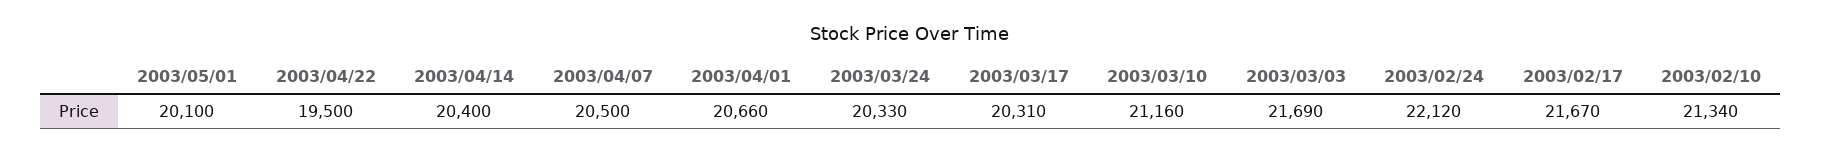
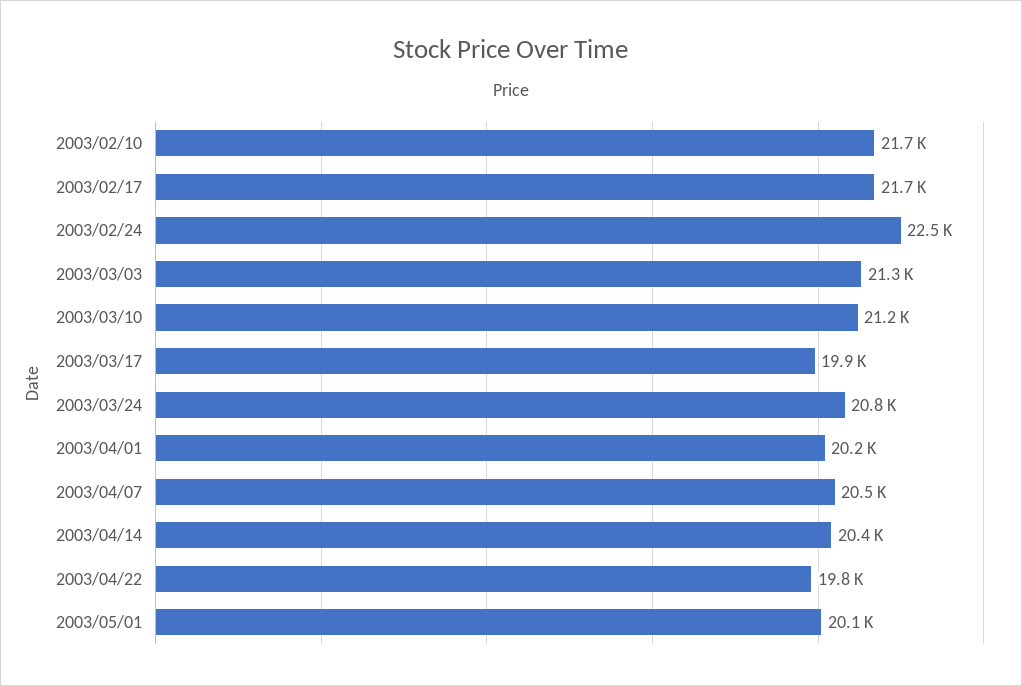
2003/04/22: 19500 -> 19800
2003/04/01: 20660 -> 20200
2003/03/24: 20330 -> 20800
2003/03/17: 20310 -> 19900
2003/03/03: 21690 -> 21300
2003/02/24: 22120 -> 22500
2003/02/10: 21340 -> 21700

